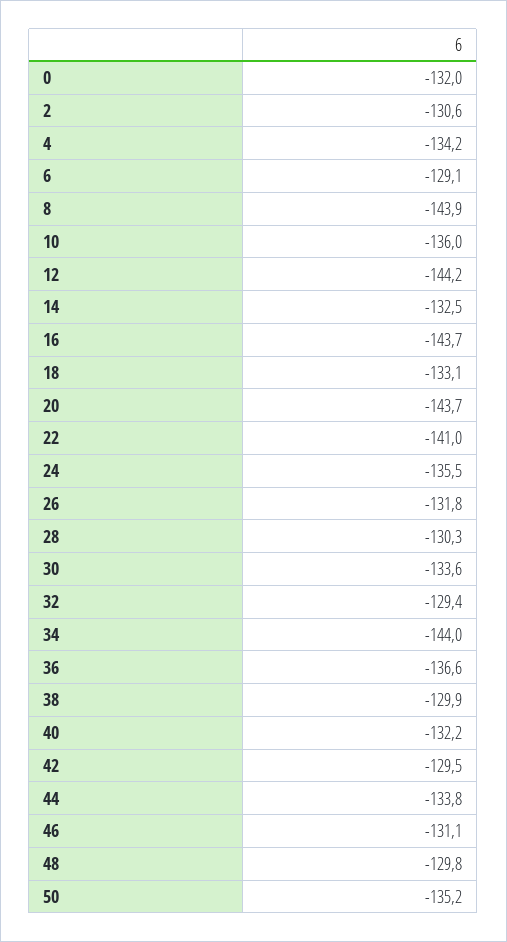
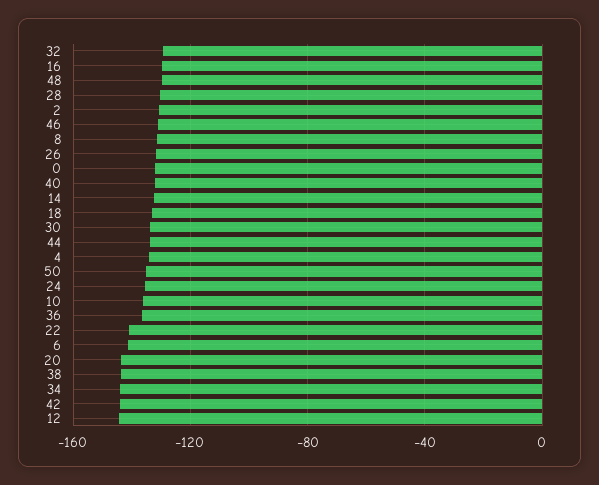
6: -129.1 -> -140
8: -143.9 -> -130
16: -143.7 -> -130
38: -129.9 -> -145
42: -129.5 -> -145

